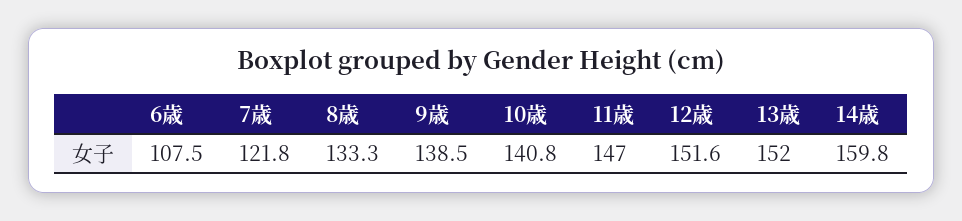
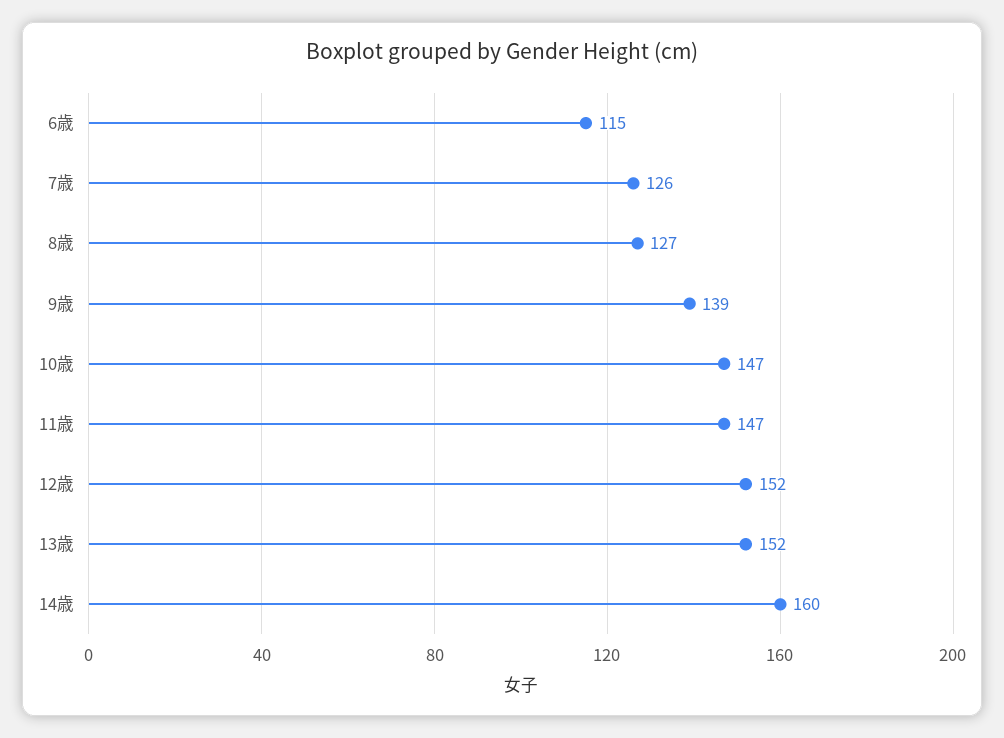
6歳: 107.5 -> 115
7歳: 121.8 -> 126
8歳: 133.3 -> 127
10歳: 140.8 -> 147

